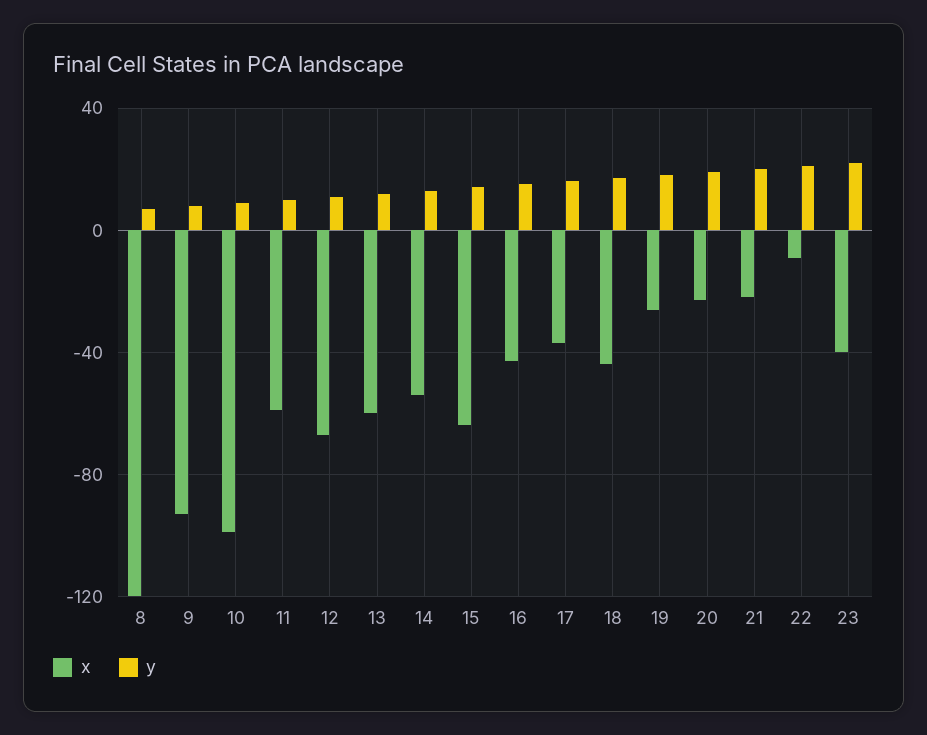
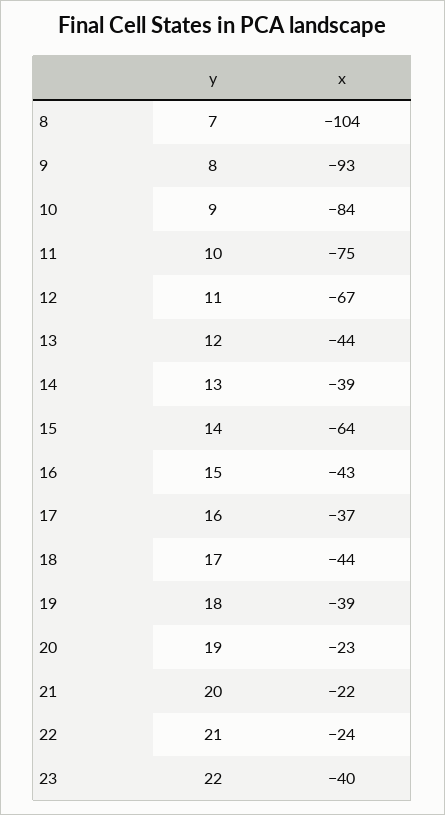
x, 8: -120 -> -104
x, 10: -100 -> -84
x, 11: -60 -> -75
x, 13: -60 -> -44
x, 14: -55 -> -39
x, 19: -25 -> -39
x, 22: -10 -> -24

